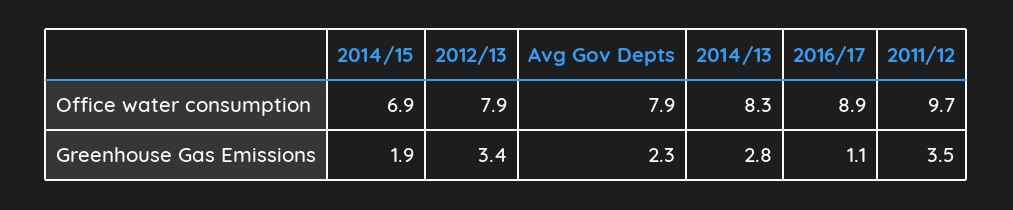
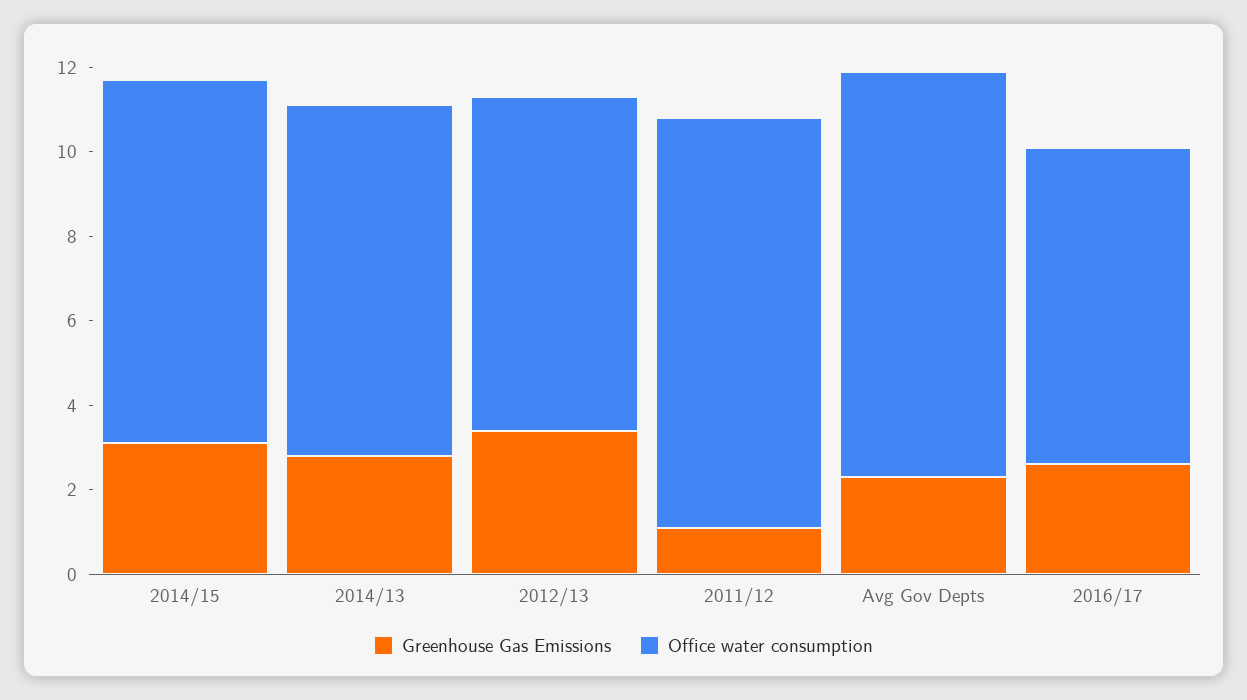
Office water consumption, 2014/15: 6.9 -> 8.5
Office water consumption, Avg Gov Depts: 7.9 -> 9.5
Office water consumption, 2016/17: 8.9 -> 7.5
Greenhouse Gas Emissions, 2014/15: 1.9 -> 3
Greenhouse Gas Emissions, 2016/17: 1.1 -> 2.5
Greenhouse Gas Emissions, 2011/12: 3.5 -> 1

